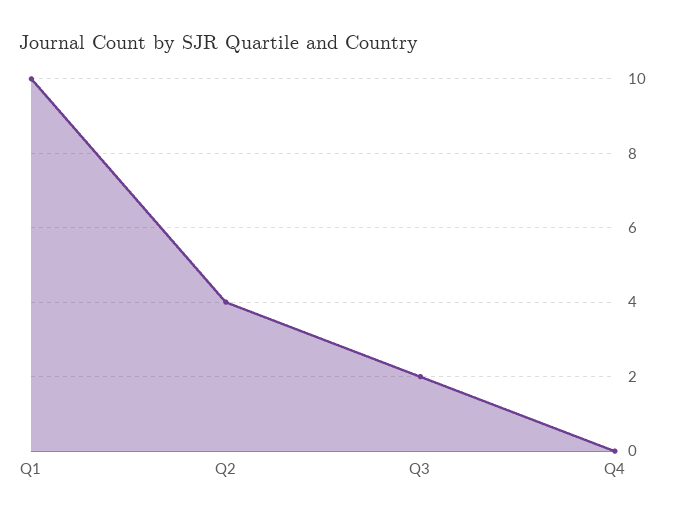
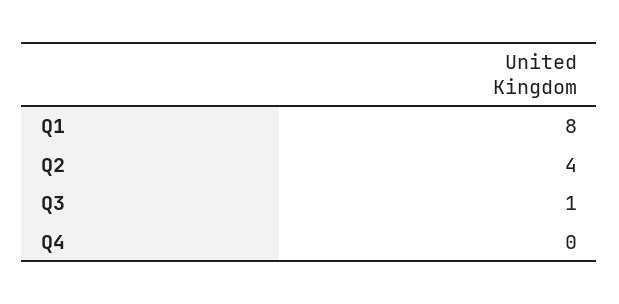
Q1: 10 -> 8
Q3: 2 -> 1

